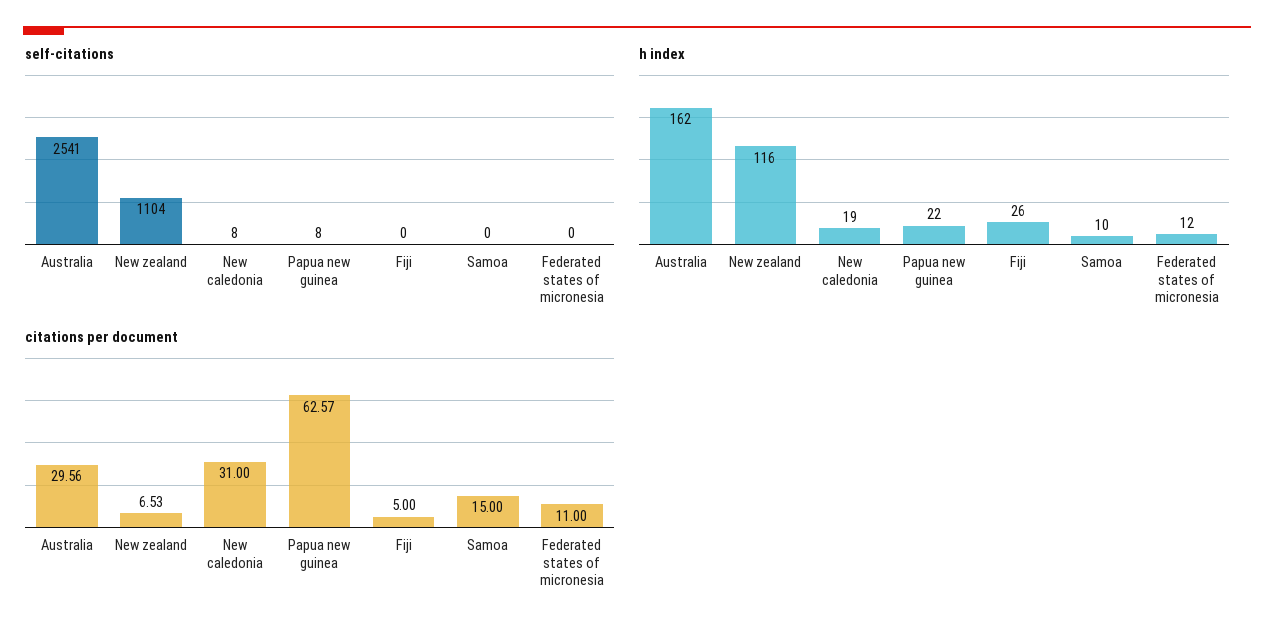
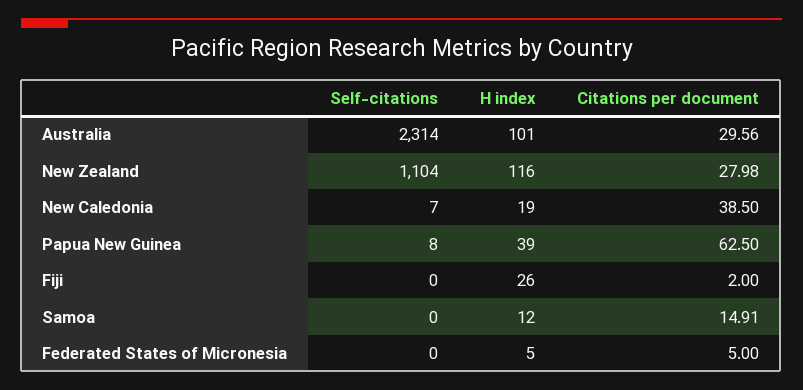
self-citations, Australia: 2541 -> 2314
self-citations, New caledonia: 8 -> 7
h index, Australia: 162 -> 101
h index, Papua new guinea: 22 -> 39
h index, Samoa: 10 -> 12
h index, Federated states of micronesia: 12 -> 5
citations per document, New zealand: 6.53 -> 27.98
citations per document, New caledonia: 31 -> 38.5
citations per document, Papua new guinea: 62.57 -> 62.5
citations per document, Fiji: 5 -> 2
citations per document, Samoa: 15 -> 14.91
citations per document, Federated states of micronesia: 11 -> 5

